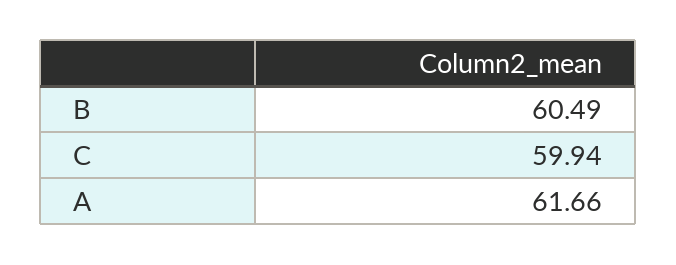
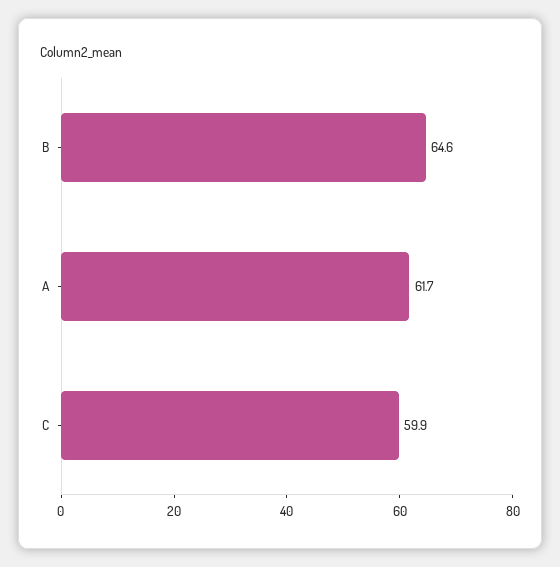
B: 60.49 -> 64.6

